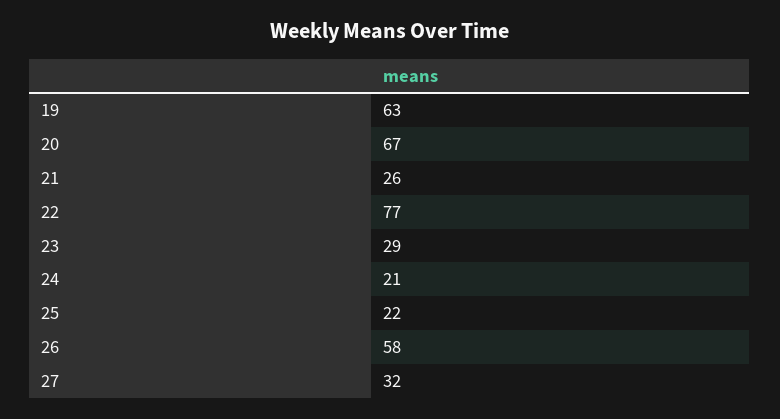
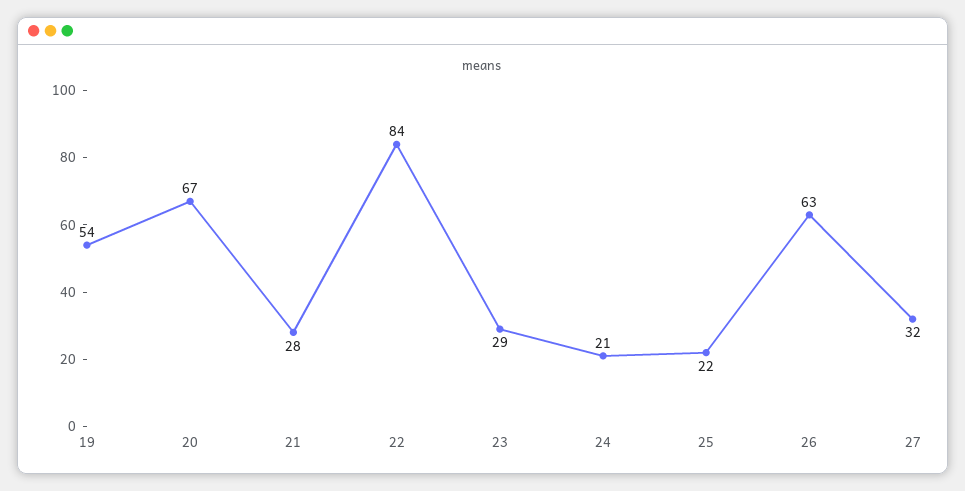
19: 63 -> 54
21: 26 -> 28
22: 77 -> 84
26: 58 -> 63

